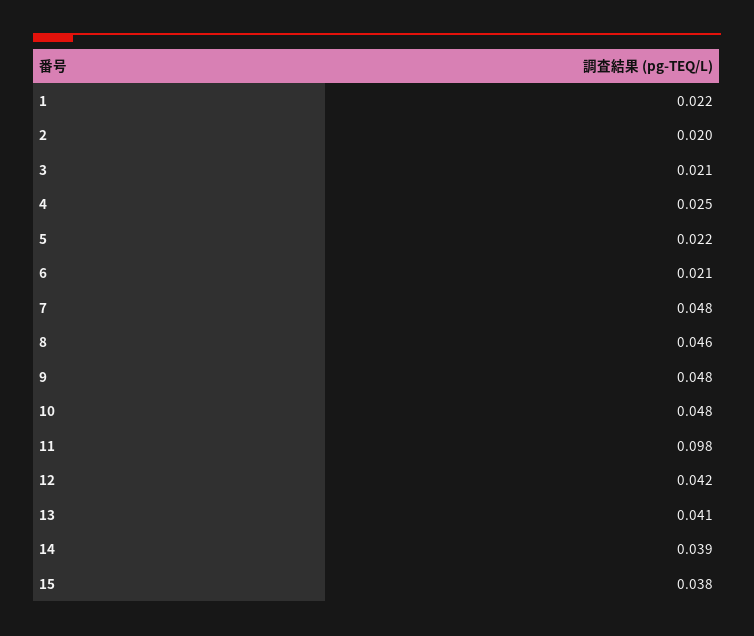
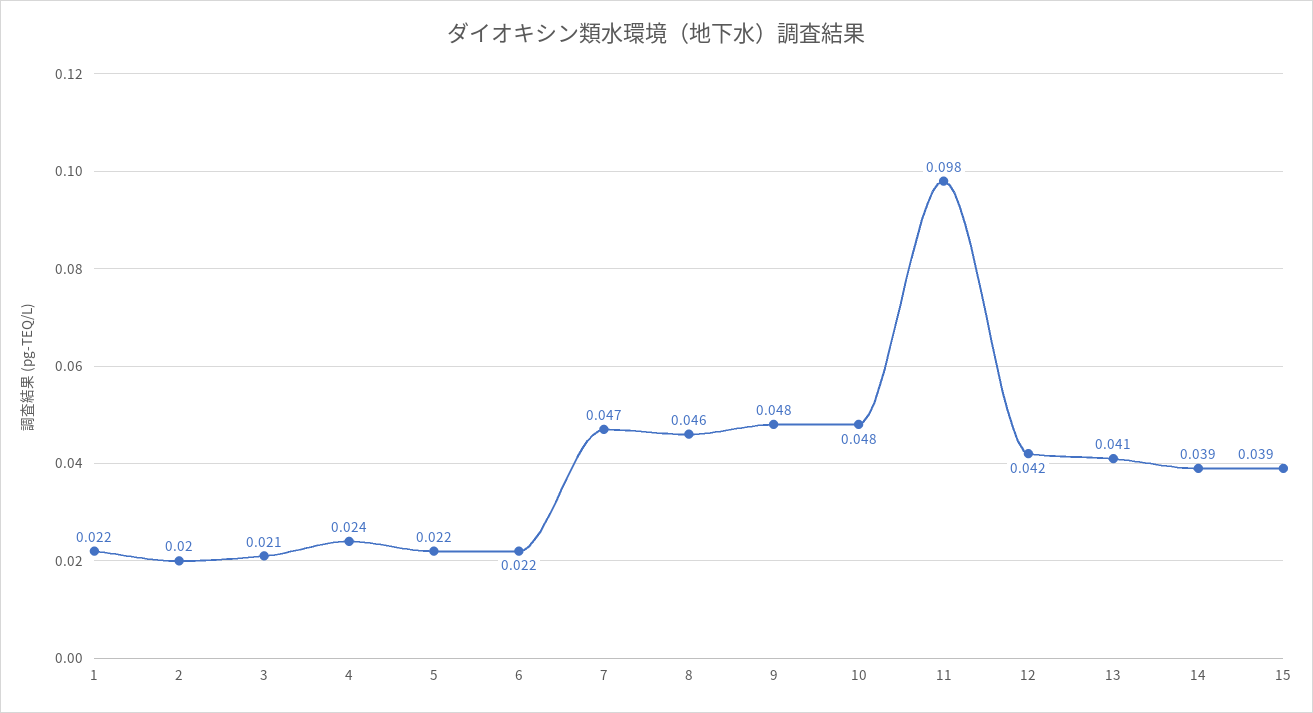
4: 0.025 -> 0.024
6: 0.021 -> 0.022
7: 0.048 -> 0.047
15: 0.038 -> 0.039

